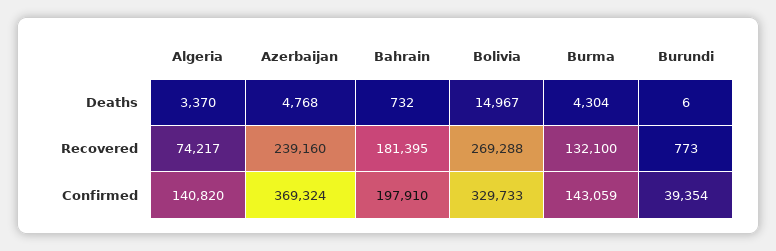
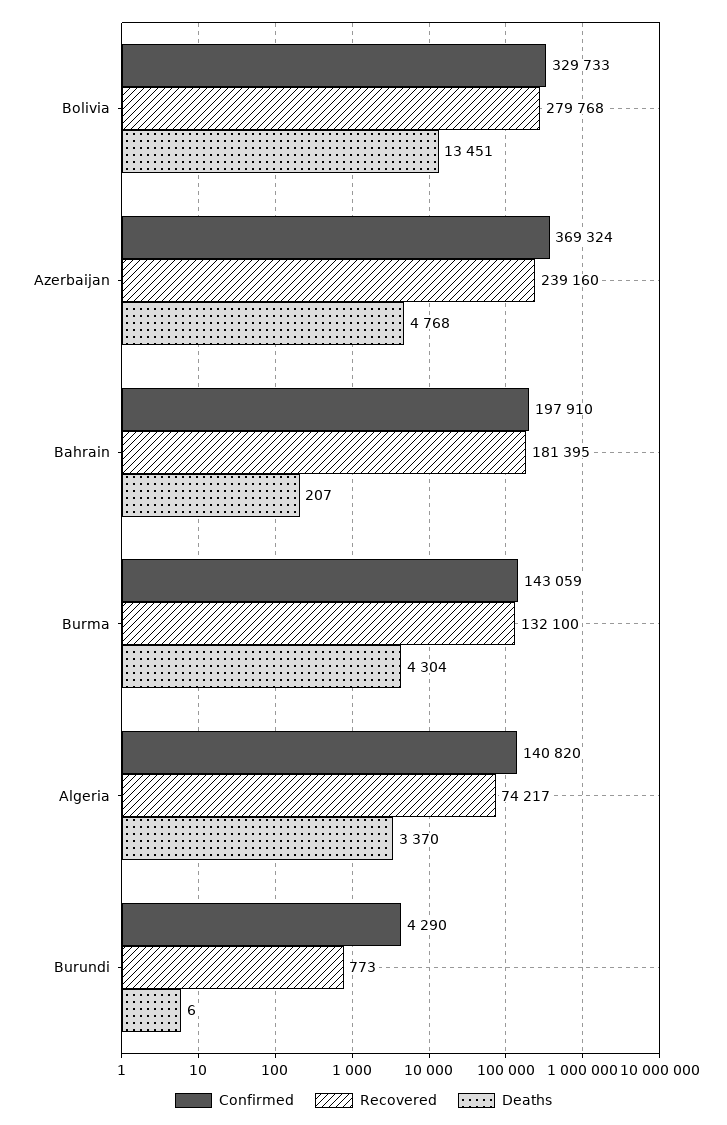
Deaths, Bahrain: 732 -> 207
Deaths, Bolivia: 14967 -> 13451
Recovered, Bolivia: 269288 -> 279768
Confirmed, Burundi: 39354 -> 4290

